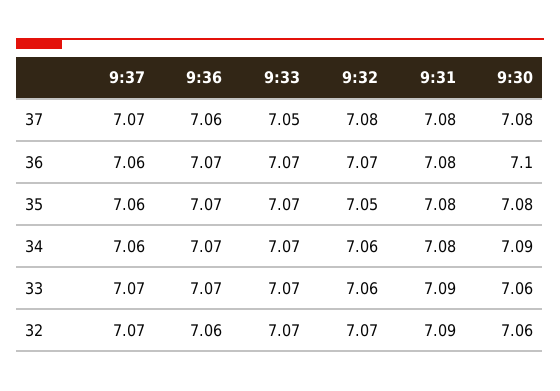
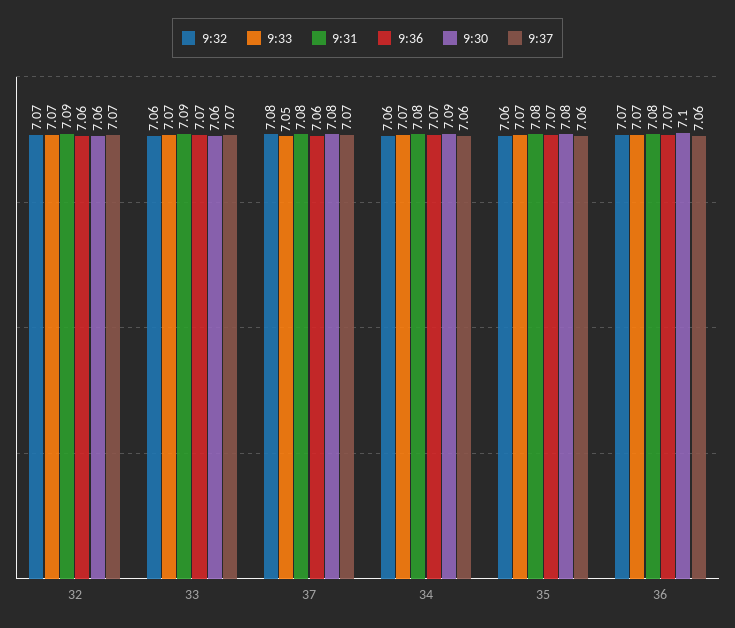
9:32, 35: 7.05 -> 7.06

